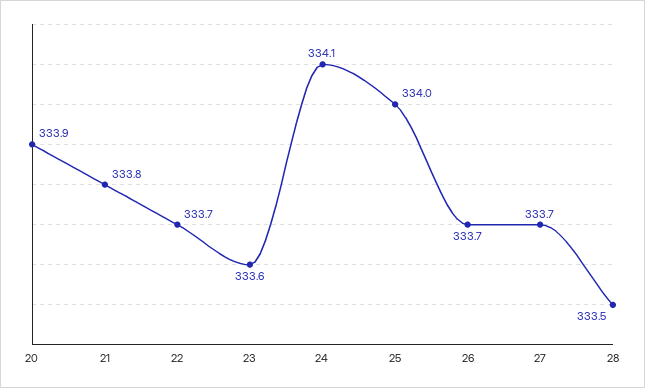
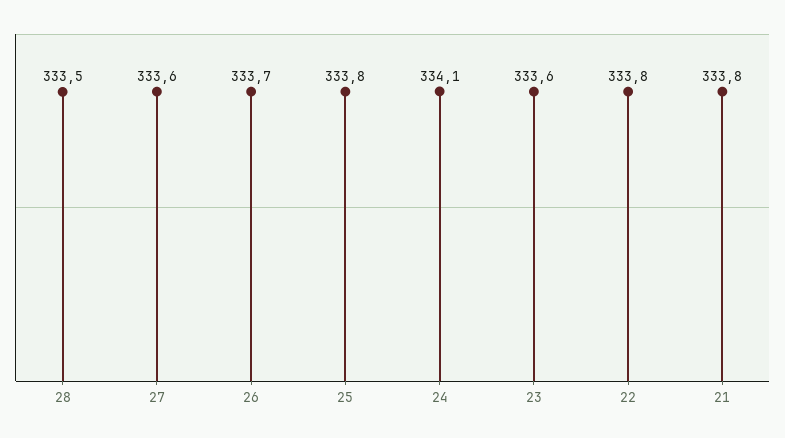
20: 333.9 -> none
22: 333.7 -> 333.8
25: 334 -> 333.8
27: 333.7 -> 333.6

